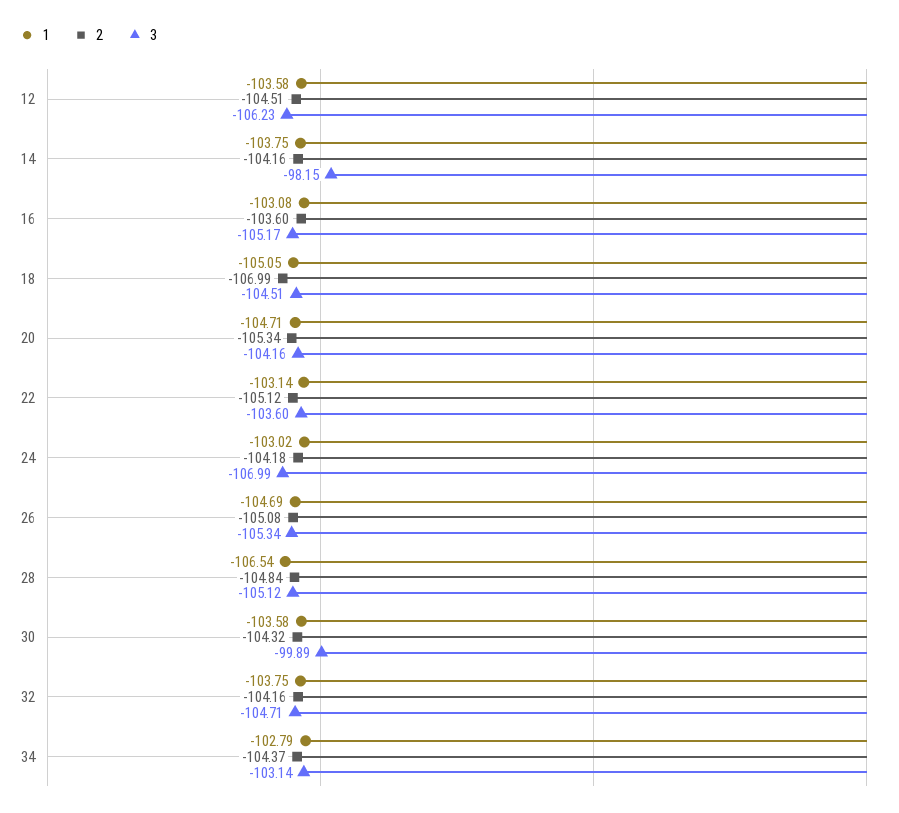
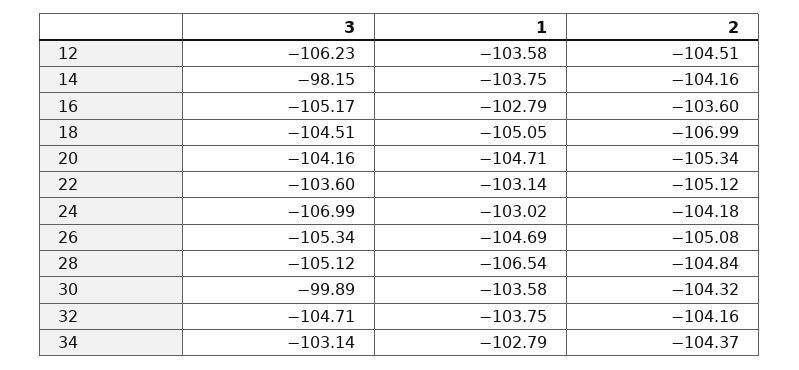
1, 16: -103.08 -> -102.79

